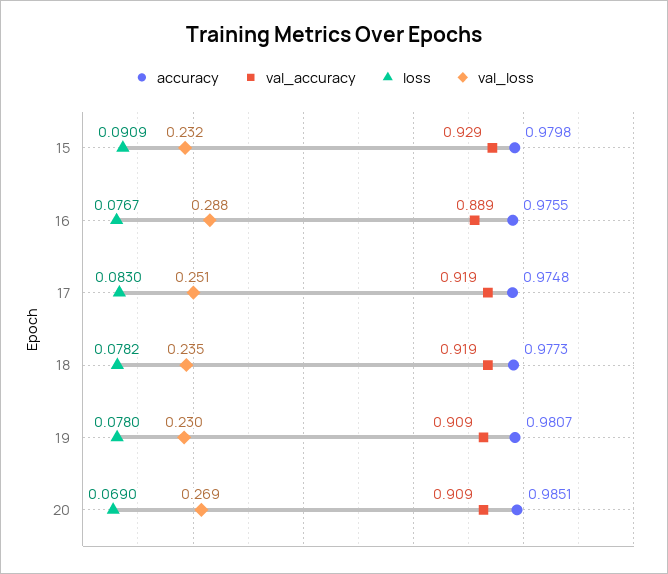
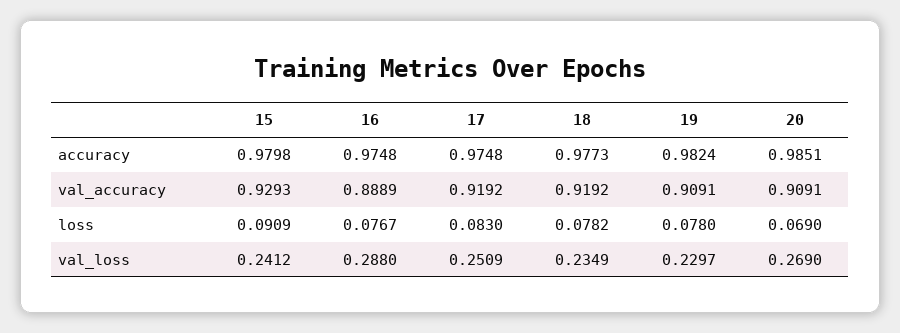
val_loss, 15: 0.232 -> 0.2412
accuracy, 16: 0.9755 -> 0.9748
accuracy, 19: 0.9807 -> 0.9824

